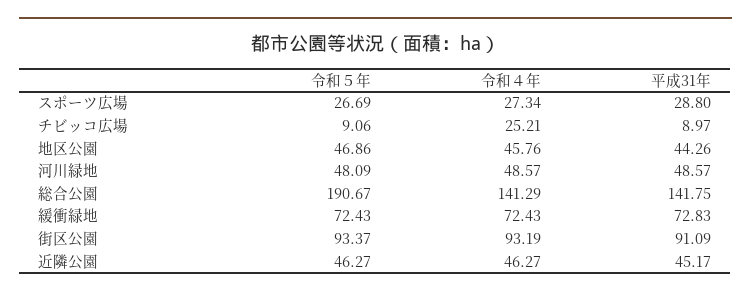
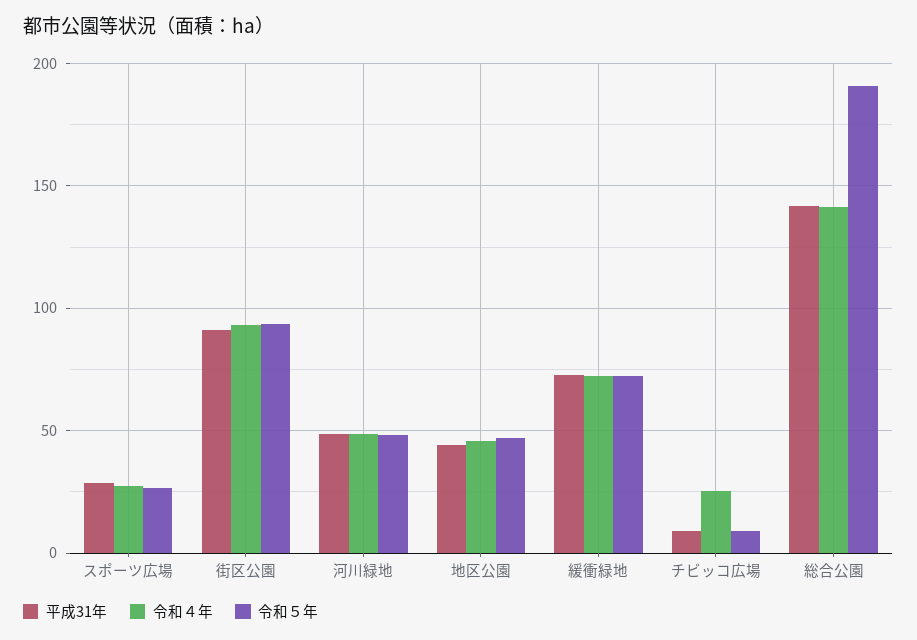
令和５年, 近隣公園: 46.27 -> none
令和４年, 近隣公園: 46.27 -> none
平成31年, 近隣公園: 45.17 -> none

